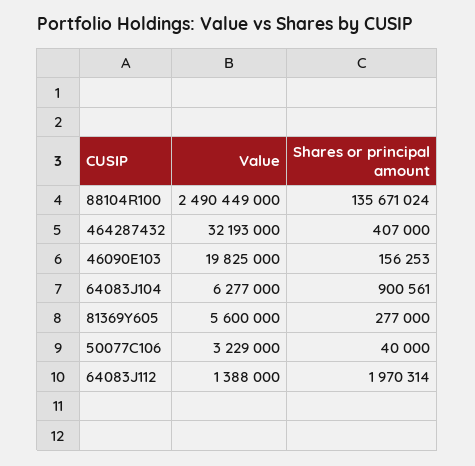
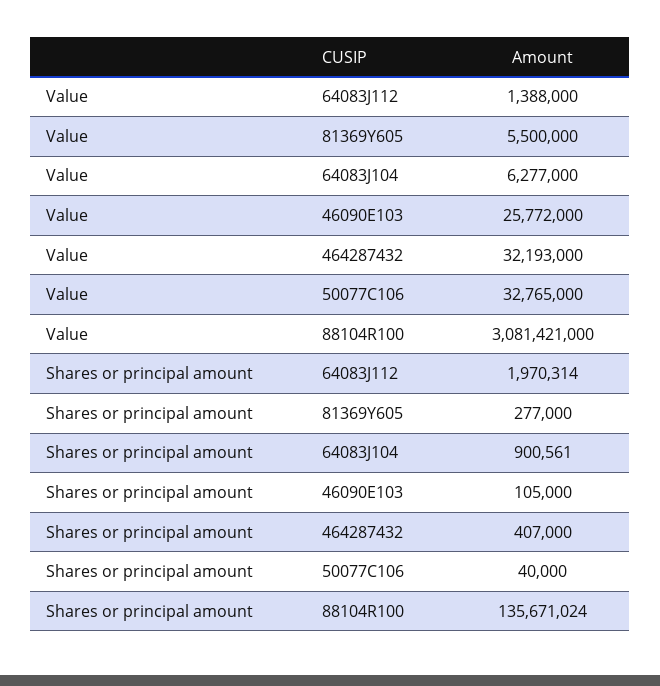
Value, 88104R100: 2490449000 -> 3081421000
Value, 46090E103: 19825000 -> 25772000
Shares or principal amount, 46090E103: 156253 -> 105000
Value, 81369Y605: 5600000 -> 5500000
Value, 50077C106: 3229000 -> 32765000

